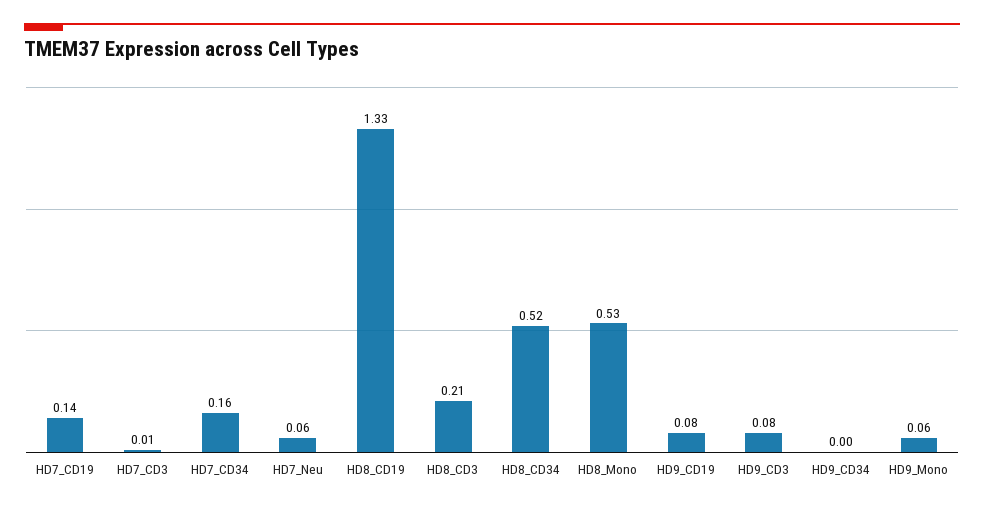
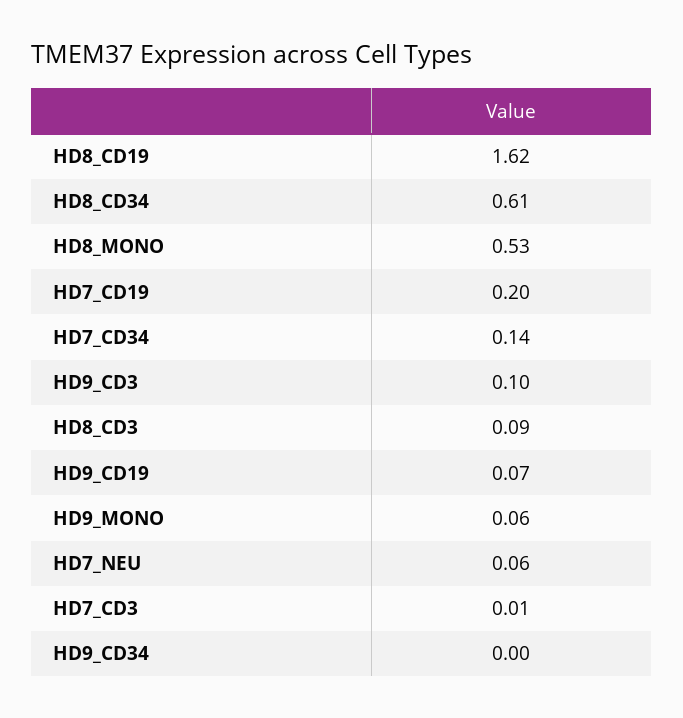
HD7_CD19: 0.14 -> 0.2
HD7_CD34: 0.16 -> 0.14
HD8_CD19: 1.33 -> 1.62
HD8_CD3: 0.21 -> 0.09
HD8_CD34: 0.52 -> 0.61
HD9_CD19: 0.08 -> 0.07
HD9_CD3: 0.08 -> 0.1

